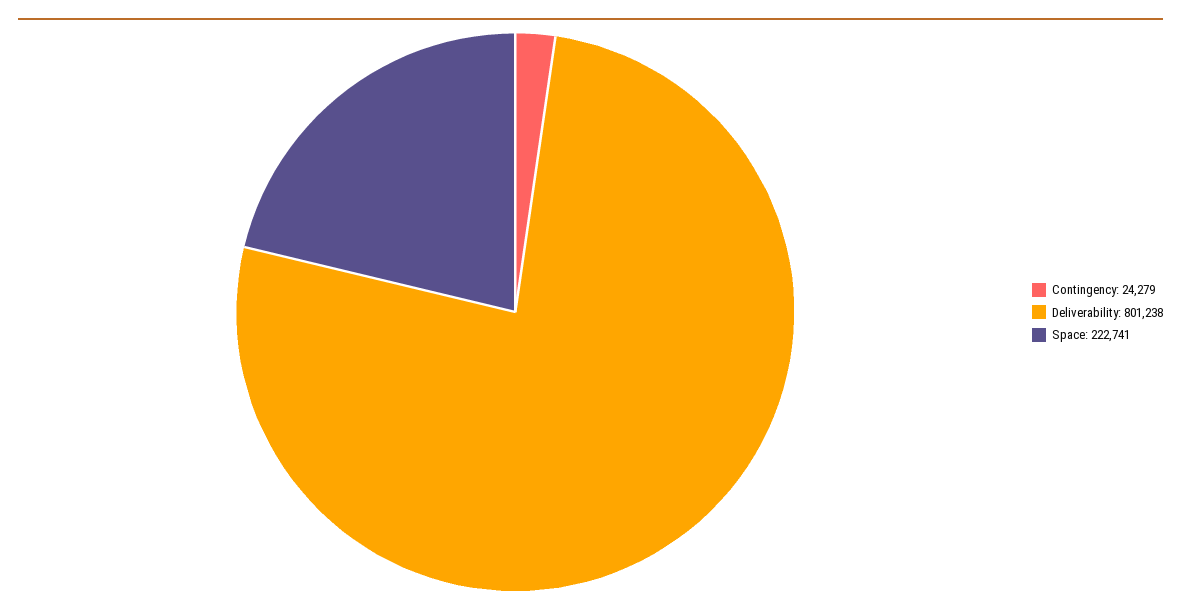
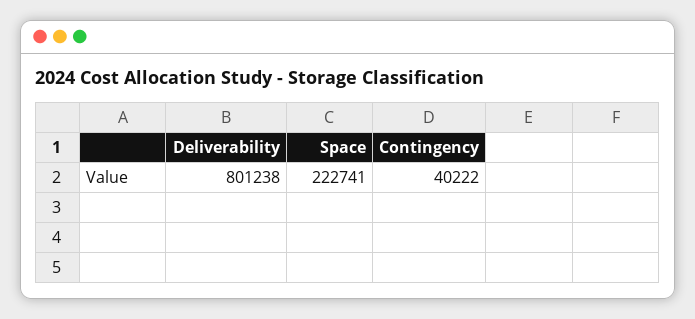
Contingency: 24279 -> 40222

